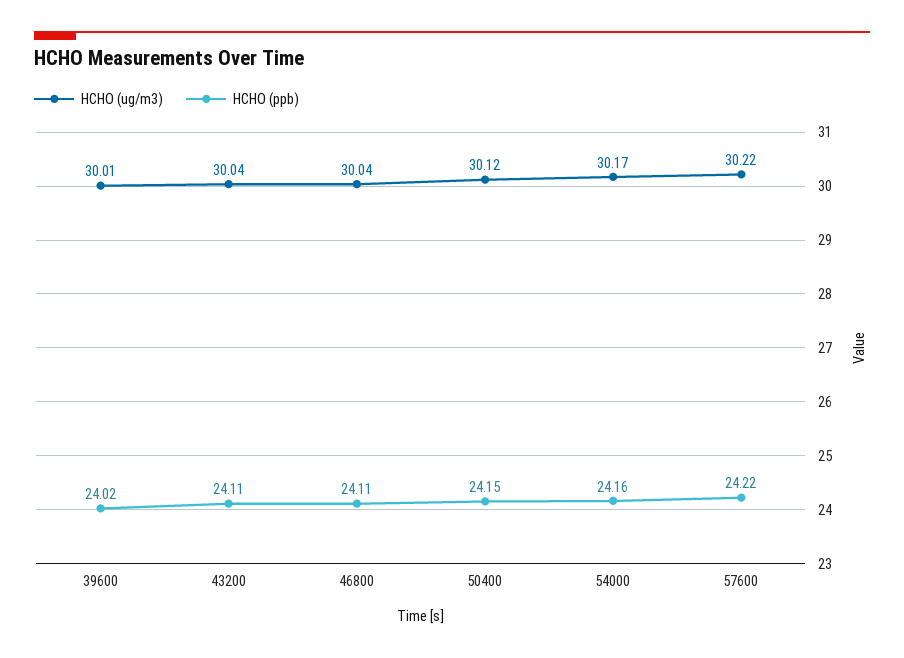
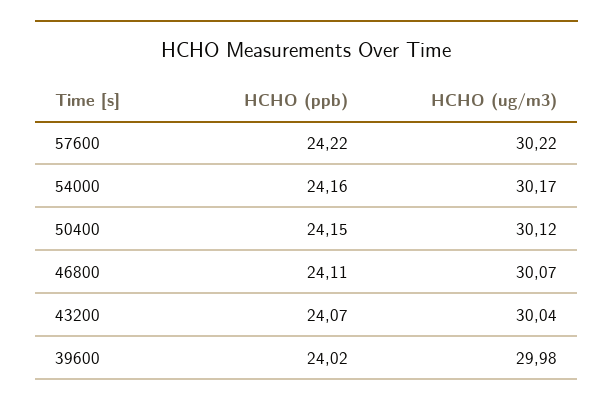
HCHO (ug/m3), 39600: 30.01 -> 29.98
HCHO (ppb), 43200: 24.11 -> 24.07
HCHO (ug/m3), 46800: 30.04 -> 30.07

